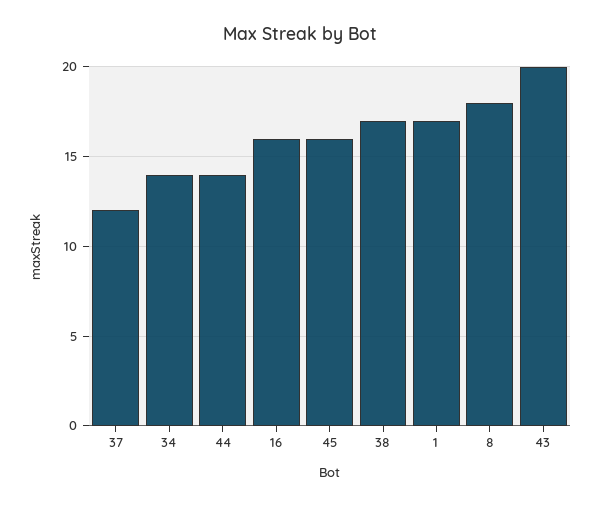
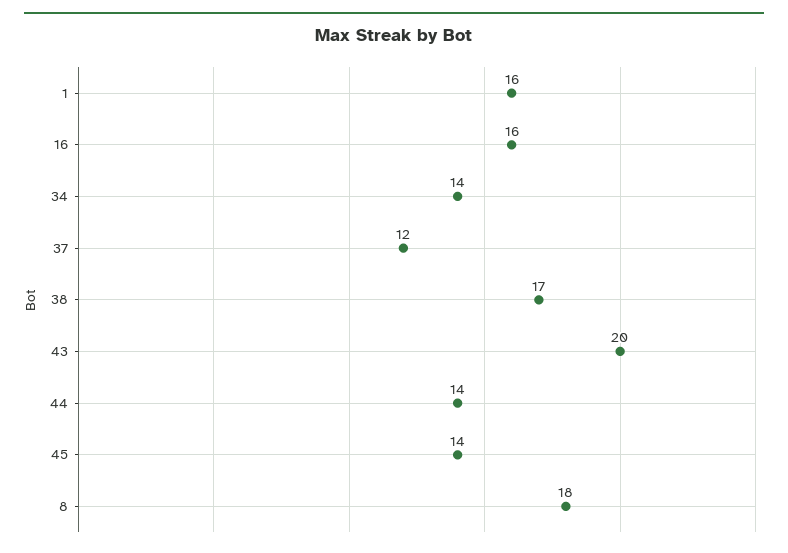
45: 16 -> 14
1: 17 -> 16

